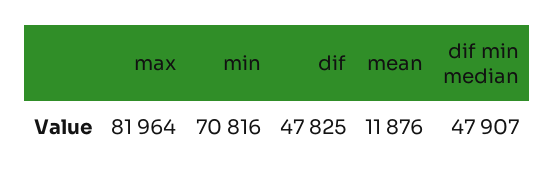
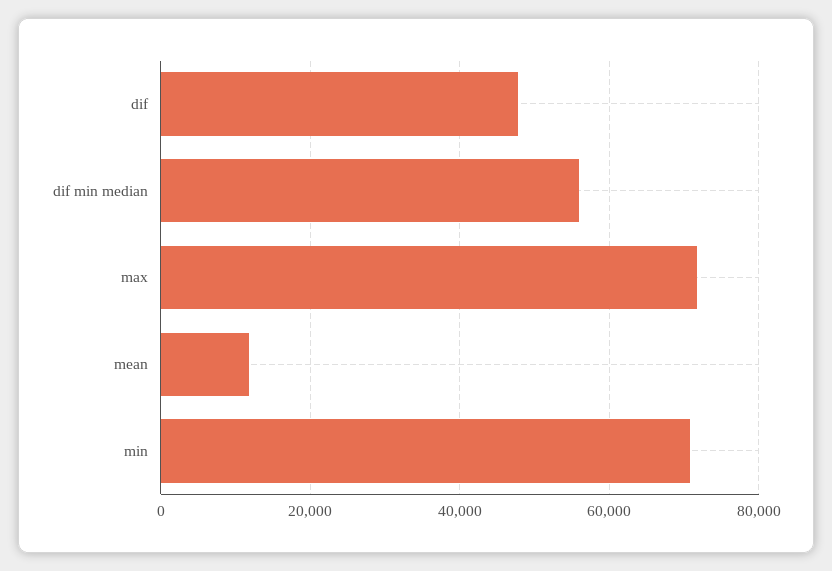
max: 81964 -> 72000
dif min median: 47907 -> 56000

